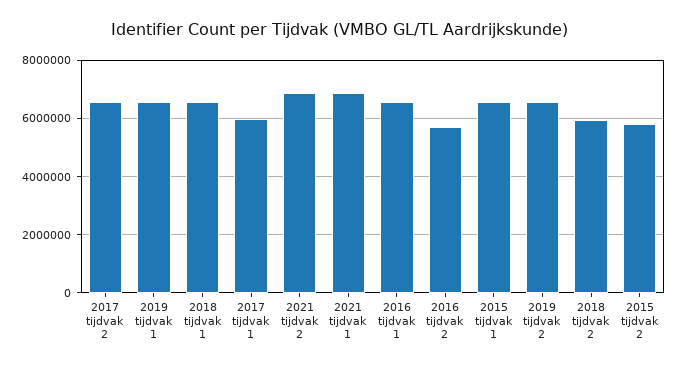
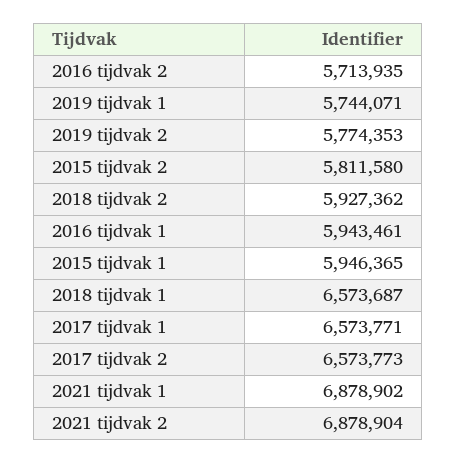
2019 tijdvak 1: 6500000 -> 5744071
2017 tijdvak 1: 6000000 -> 6573771
2016 tijdvak 1: 6500000 -> 5943461
2015 tijdvak 1: 6500000 -> 5946365
2019 tijdvak 2: 6500000 -> 5774353

